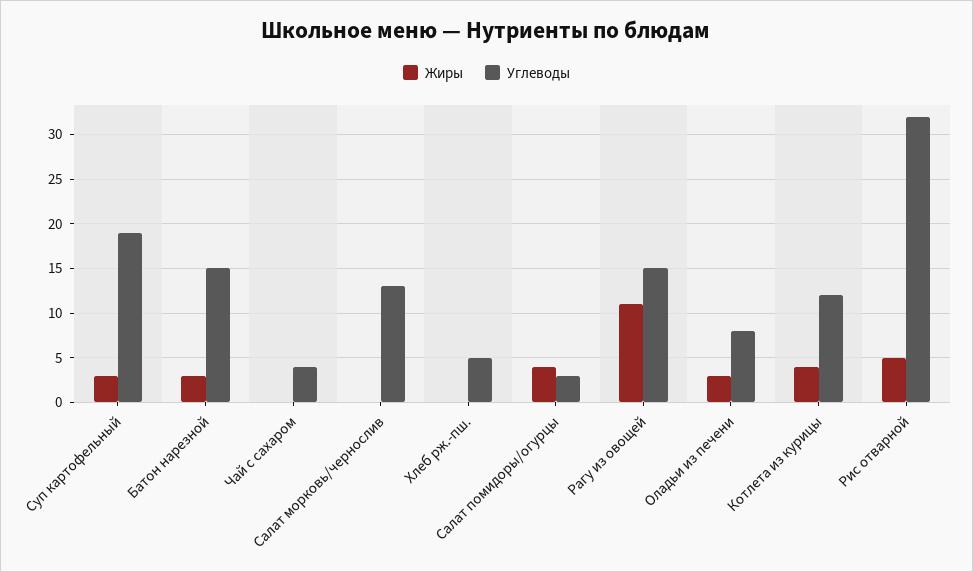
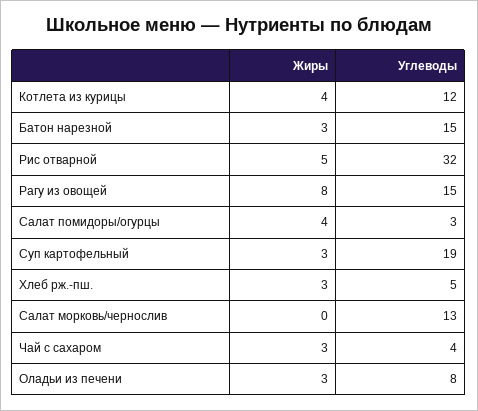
Жиры, Чай с сахаром: 0 -> 3
Жиры, Хлеб рж.-пш.: 0 -> 3
Жиры, Рагу из овощей: 11 -> 8

